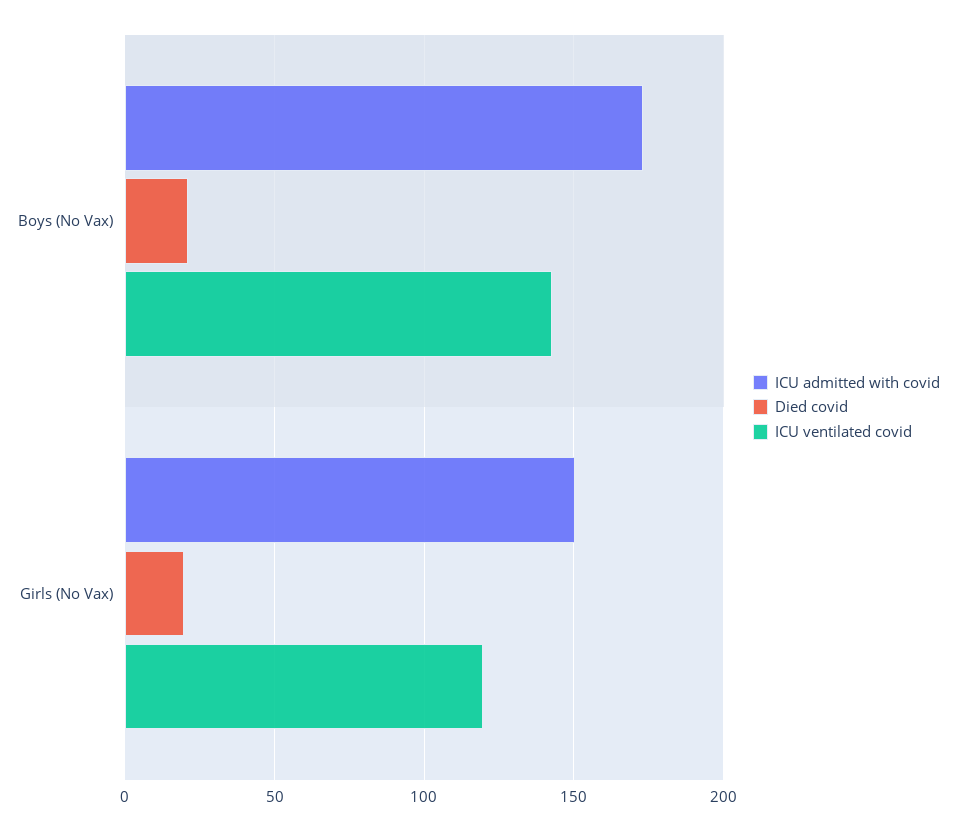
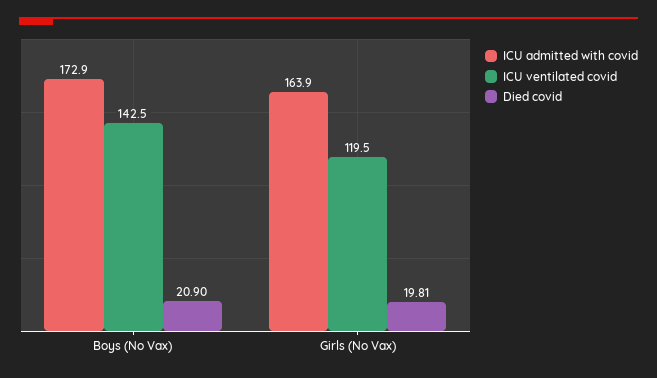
ICU admitted with covid, Girls (No Vax): 150 -> 163.9

